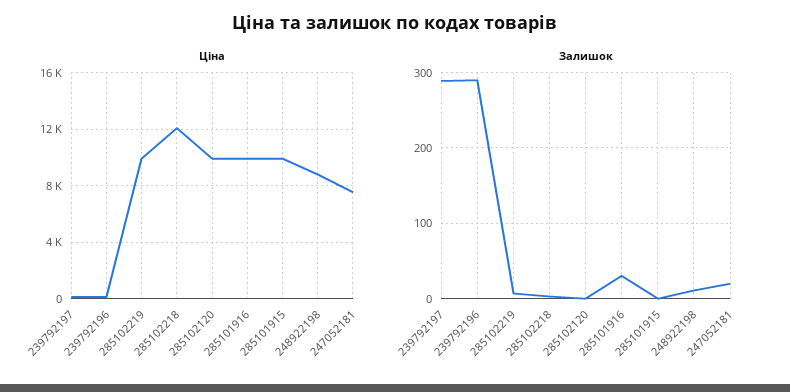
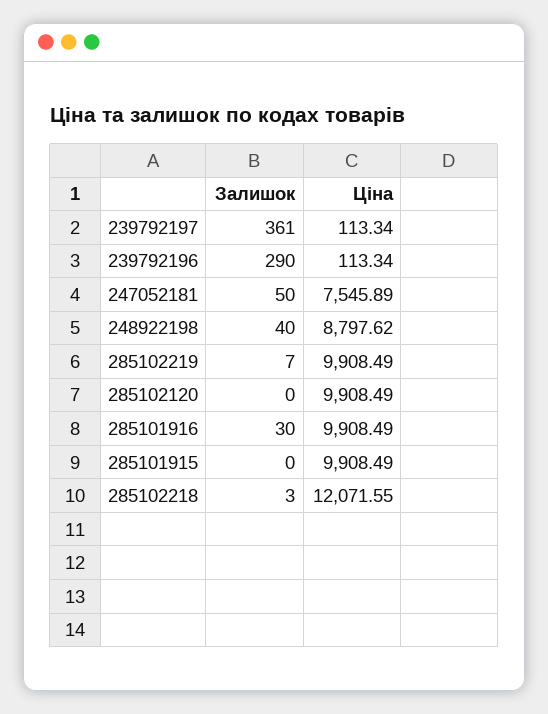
Залишок, 239792197: 290 -> 361
Залишок, 248922198: 10 -> 40
Залишок, 247052181: 20 -> 50

